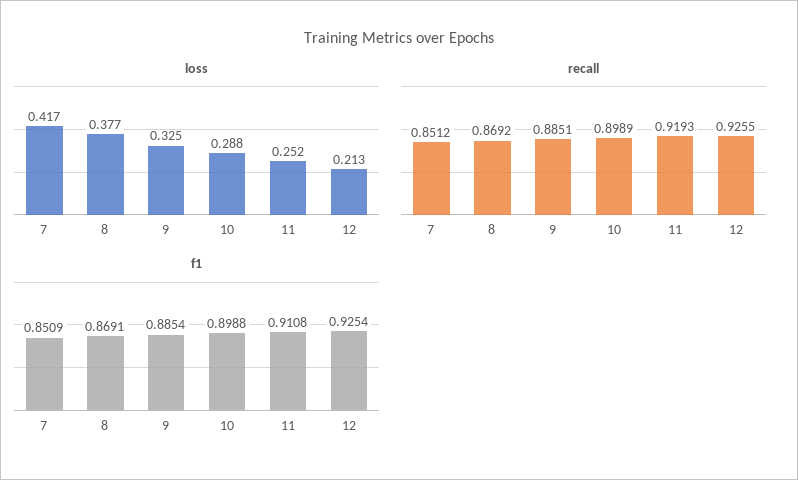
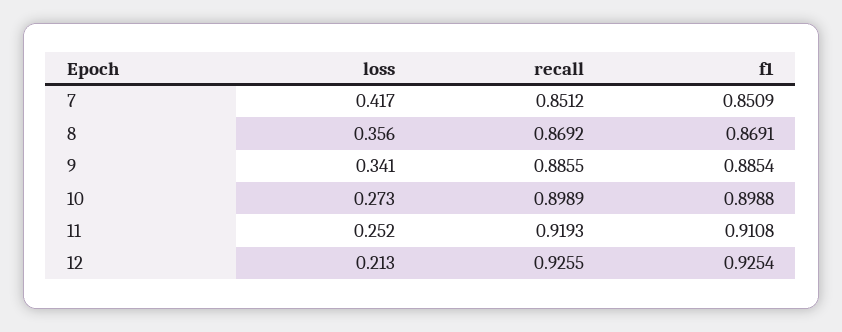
loss, 8: 0.377 -> 0.356
loss, 9: 0.325 -> 0.341
loss, 10: 0.288 -> 0.273
recall, 9: 0.8851 -> 0.8855

